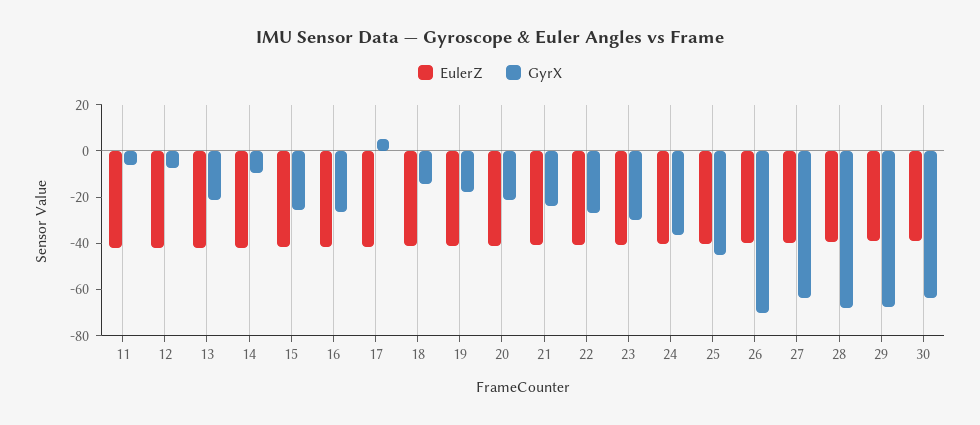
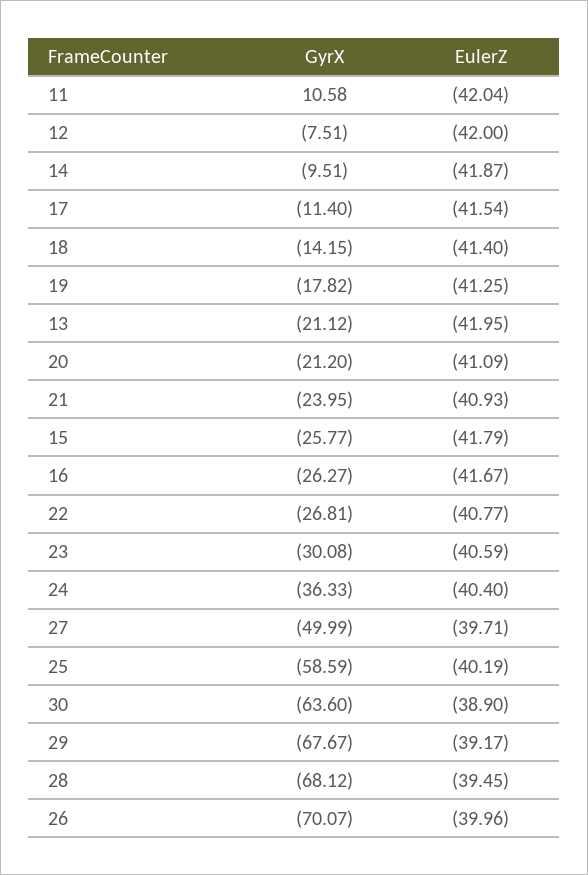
GyrX, 11: -5 -> 10.58
GyrX, 17: 5 -> -11.4
GyrX, 25: -45 -> -58.59
GyrX, 27: -65 -> -49.99

